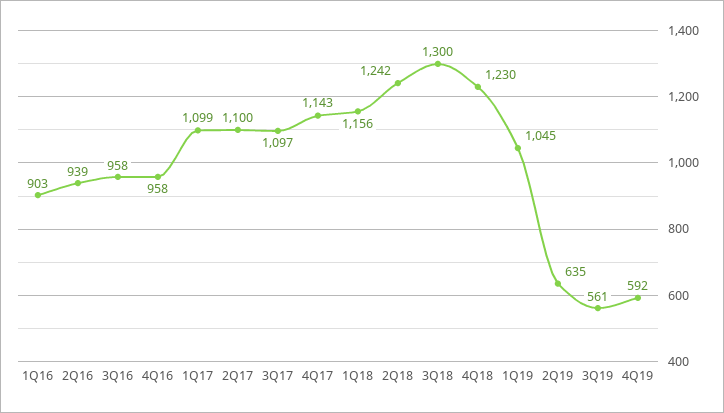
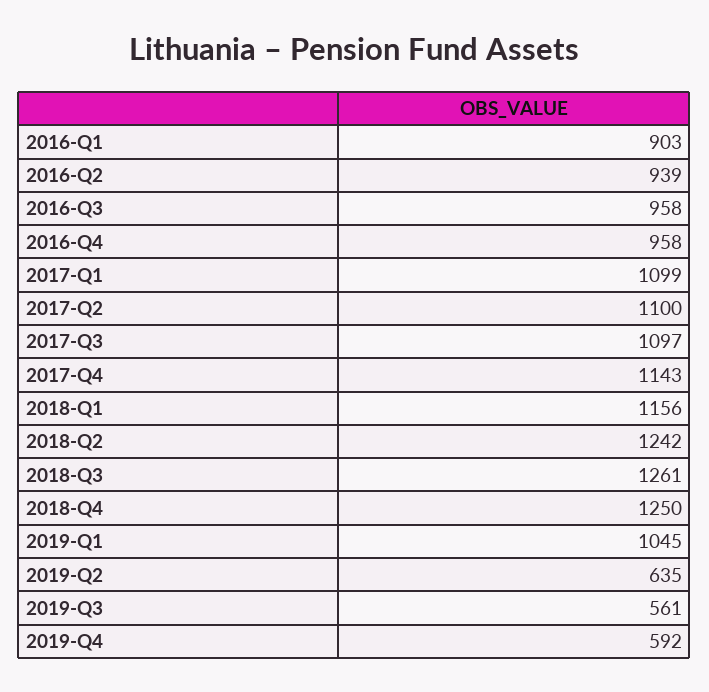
3Q18: 1300 -> 1261
4Q18: 1230 -> 1250

